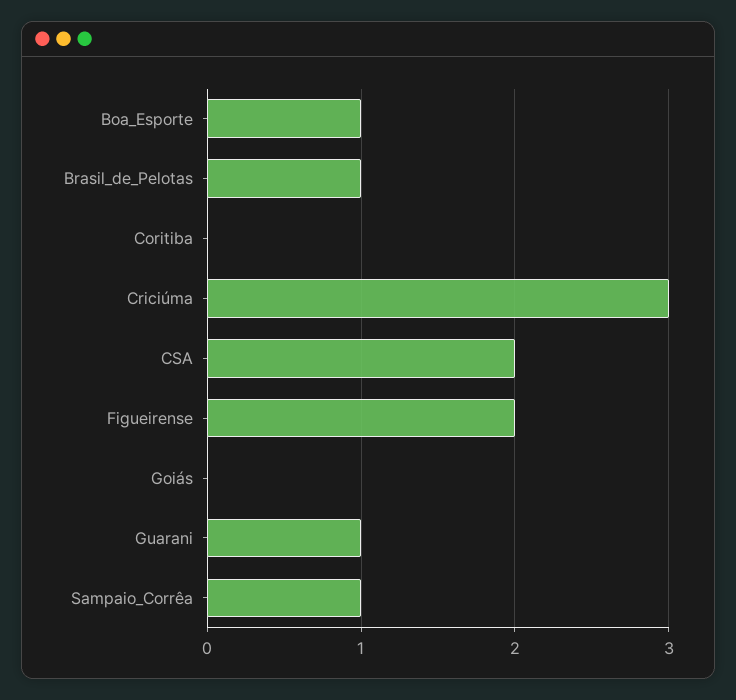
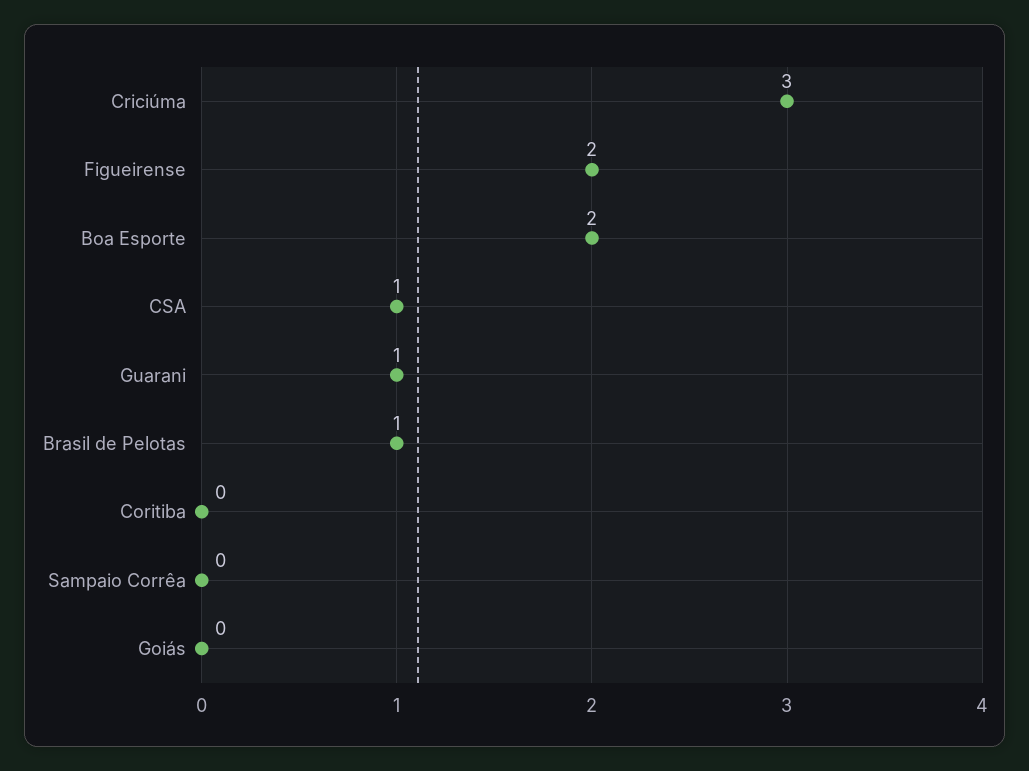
Boa_Esporte: 1 -> 2
CSA: 2 -> 1
Sampaio_Corrêa: 1 -> 0

